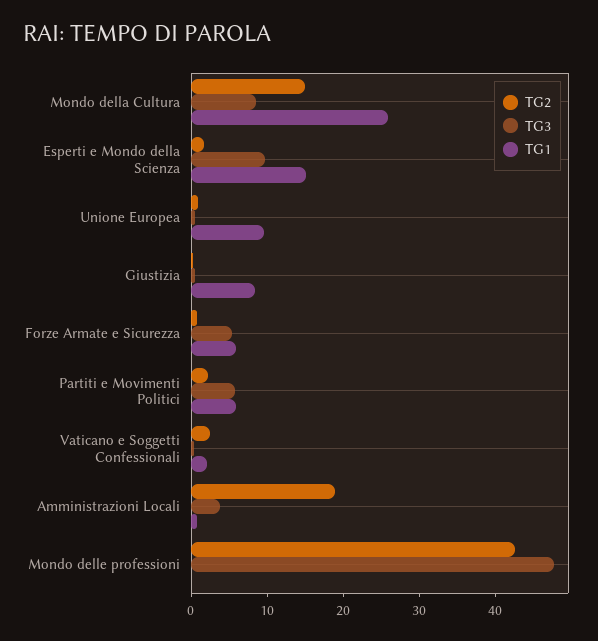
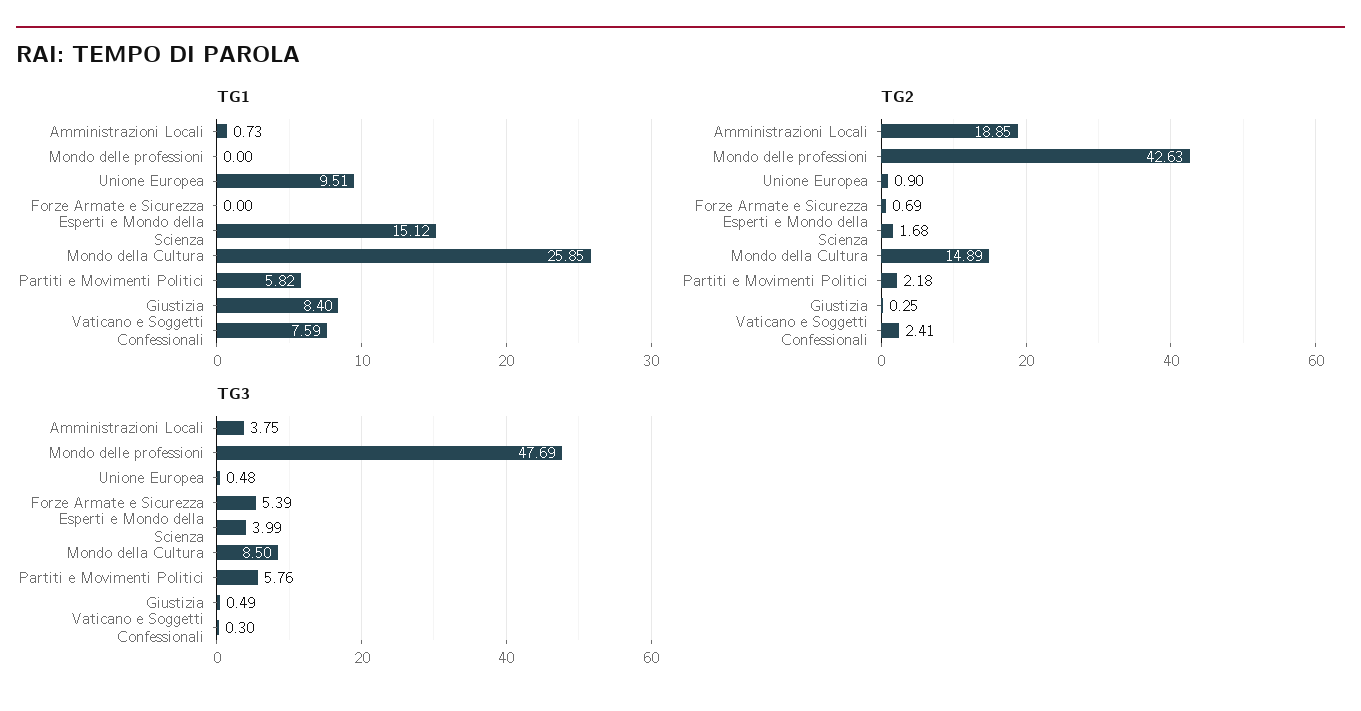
TG3, Esperti e Mondo della Scienza: 10 -> 3.99
TG1, Forze Armate e Sicurezza: 6 -> 0
TG1, Vaticano e Soggetti Confessionali: 2 -> 7.59

